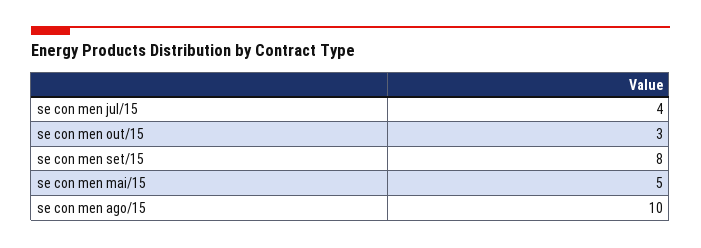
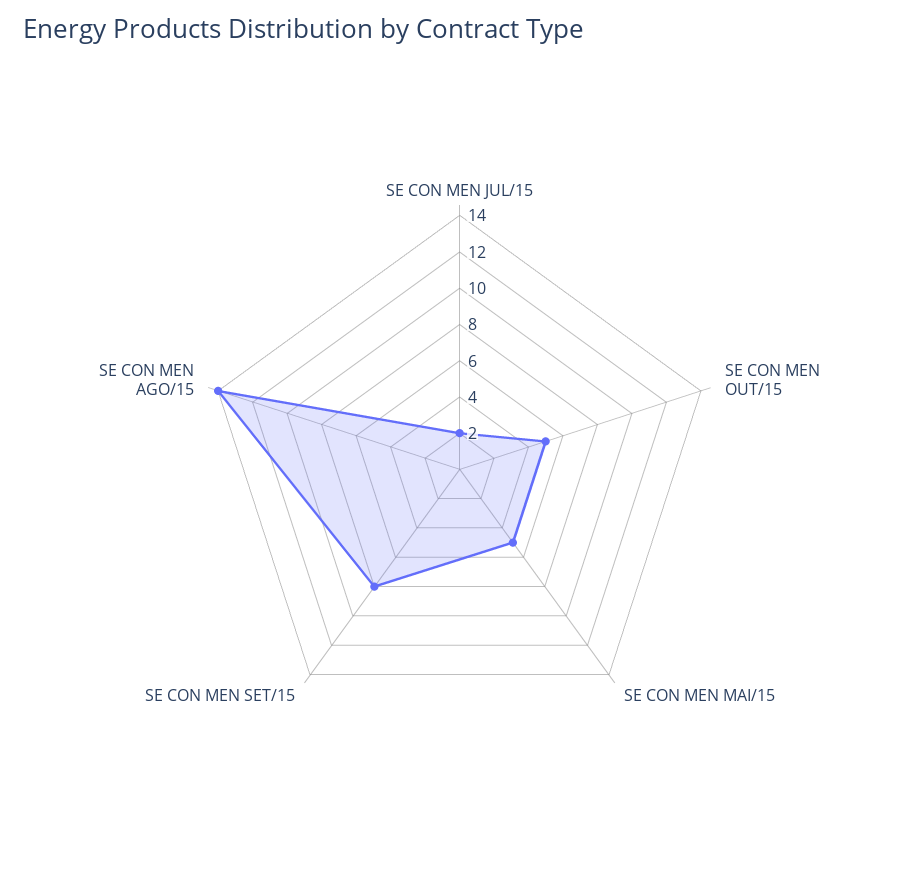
se con men jul/15: 4 -> 2
se con men out/15: 3 -> 5
se con men ago/15: 10 -> 14

